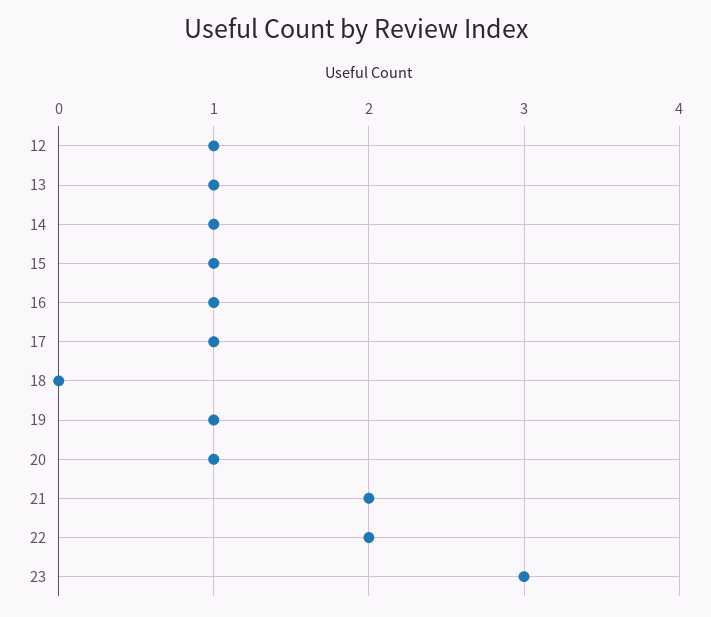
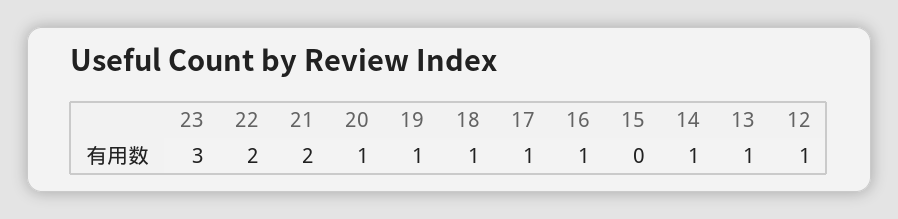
15: 1 -> 0
18: 0 -> 1

